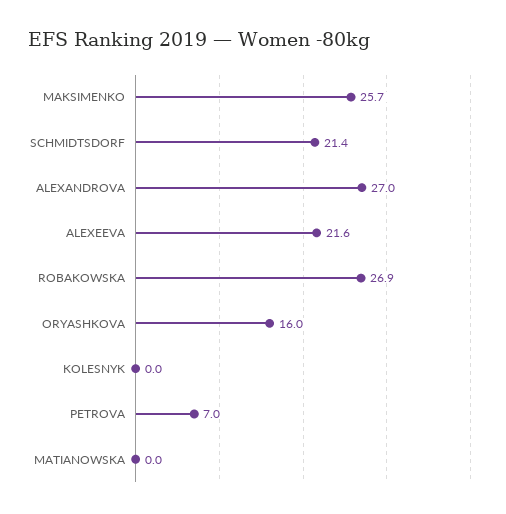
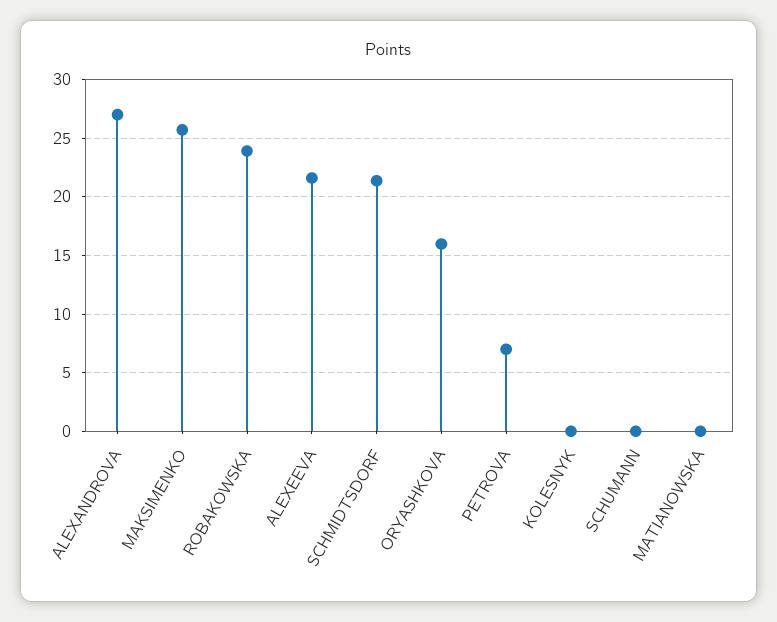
ROBAKOWSKA: 26.9 -> 24
SCHUMANN: none -> 0

